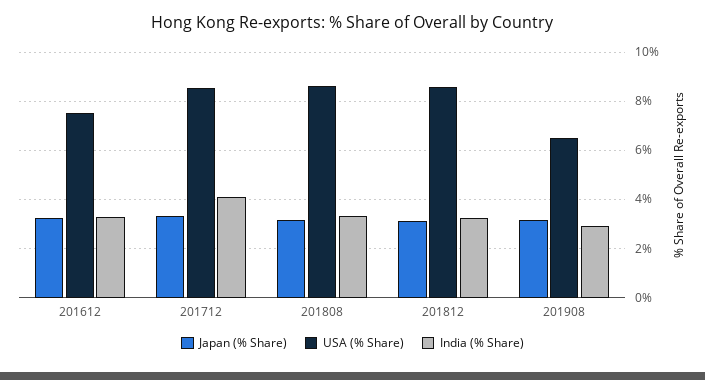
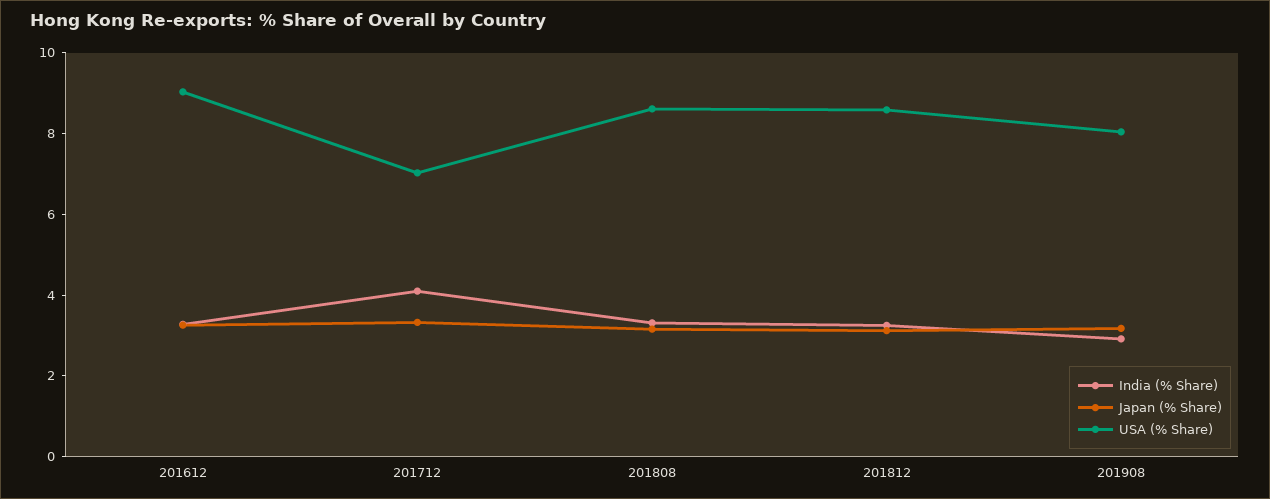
USA (% Share), 201612: 7.5 -> 9
USA (% Share), 201712: 8.5 -> 7
USA (% Share), 201908: 6.5 -> 8

